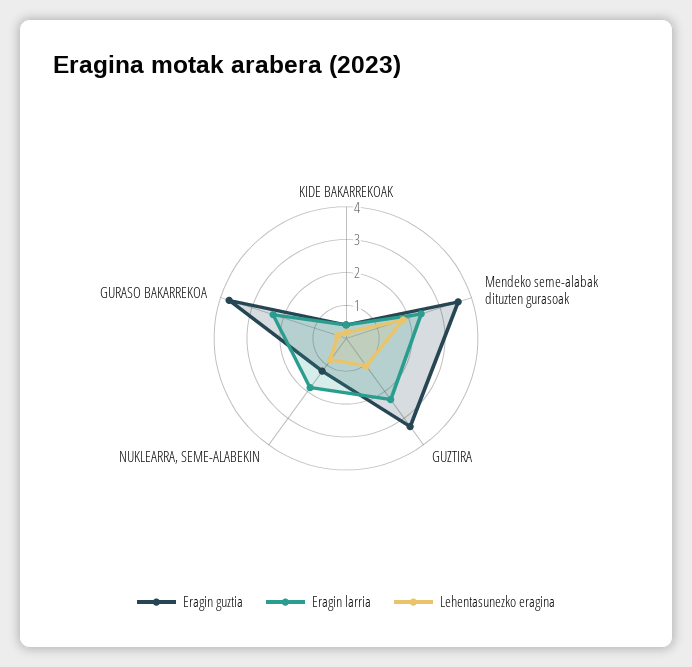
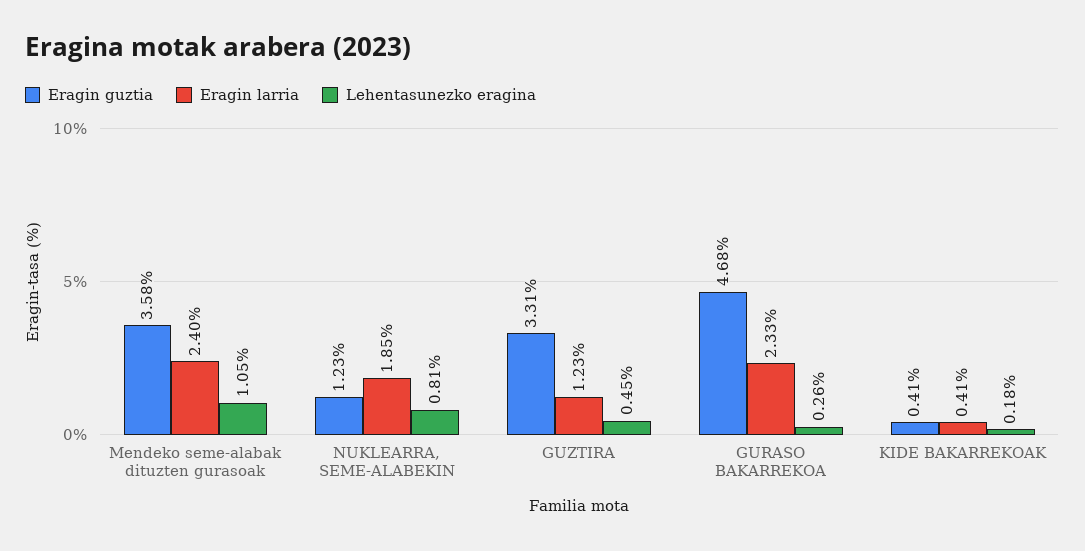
Lehentasunezko eragina, Mendeko seme-alabak dituzten gurasoak: 1.75 -> 1.05
Eragin larria, GUZTIRA: 2.25 -> 1.23
Lehentasunezko eragina, GUZTIRA: 1 -> 0.45
Eragin guztia, GURASO BAKARREKOA: 3.75 -> 4.68

